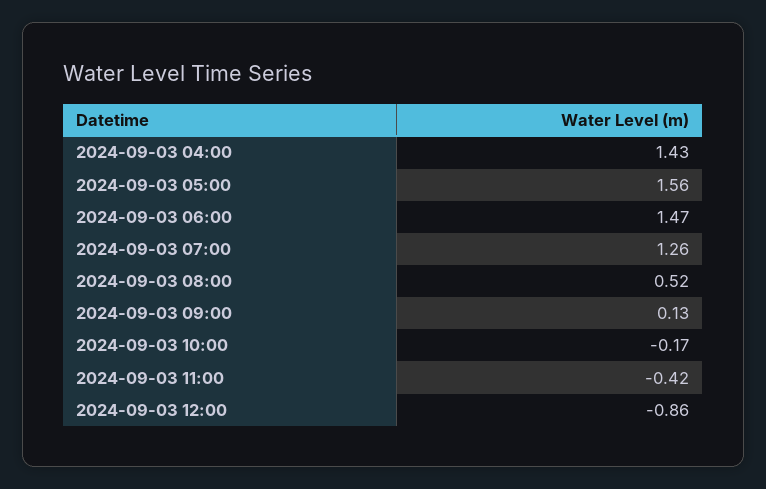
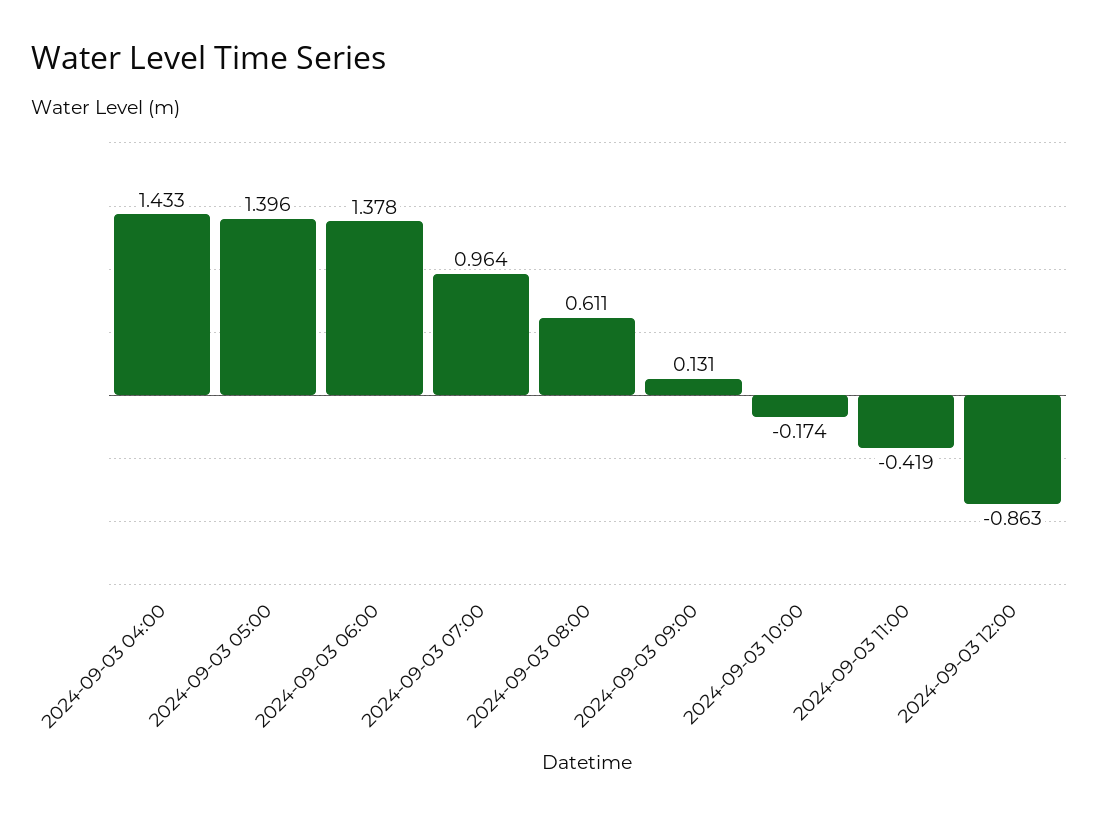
2024-09-03 05:00: 1.56 -> 1.396
2024-09-03 06:00: 1.47 -> 1.378
2024-09-03 07:00: 1.26 -> 0.964
2024-09-03 08:00: 0.52 -> 0.611

